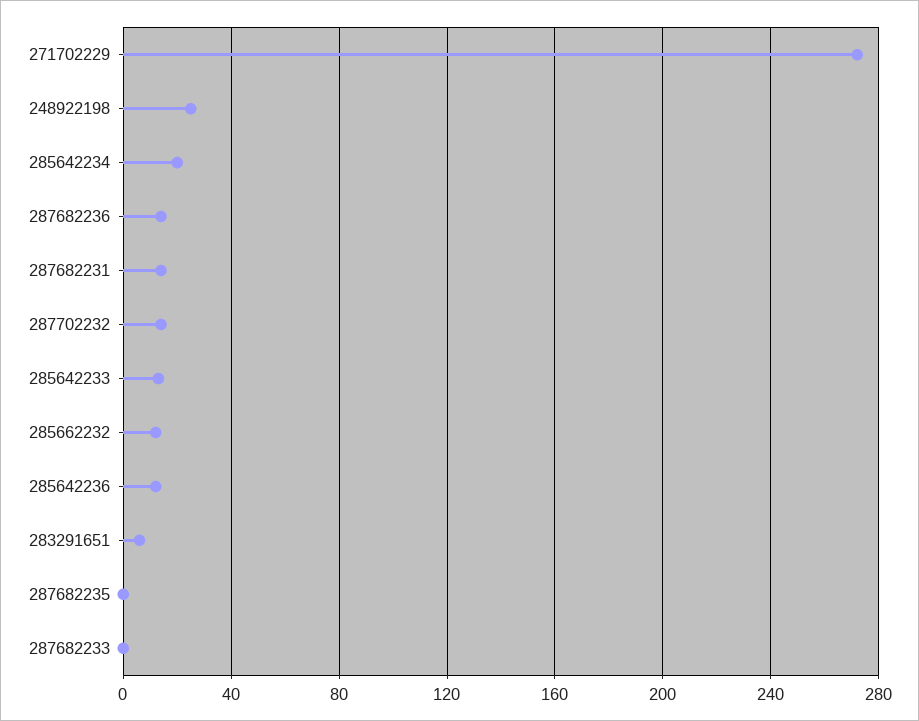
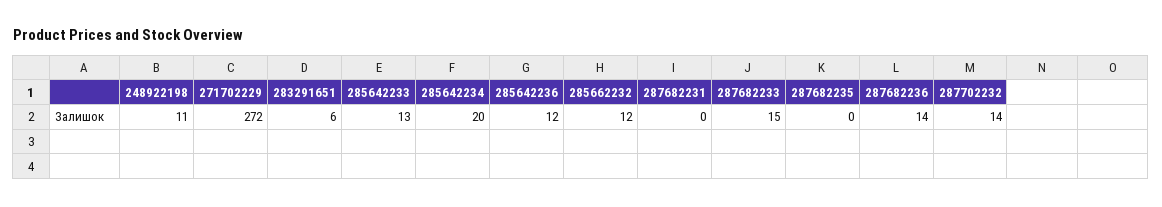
248922198: 25 -> 11
287682231: 15 -> 0
287682233: 0 -> 15

